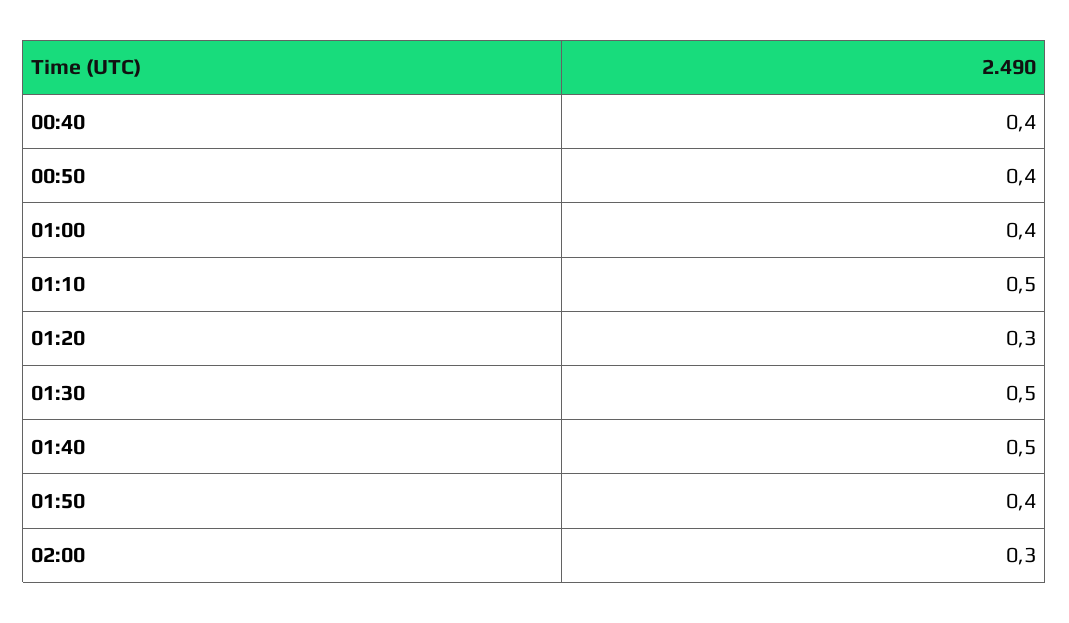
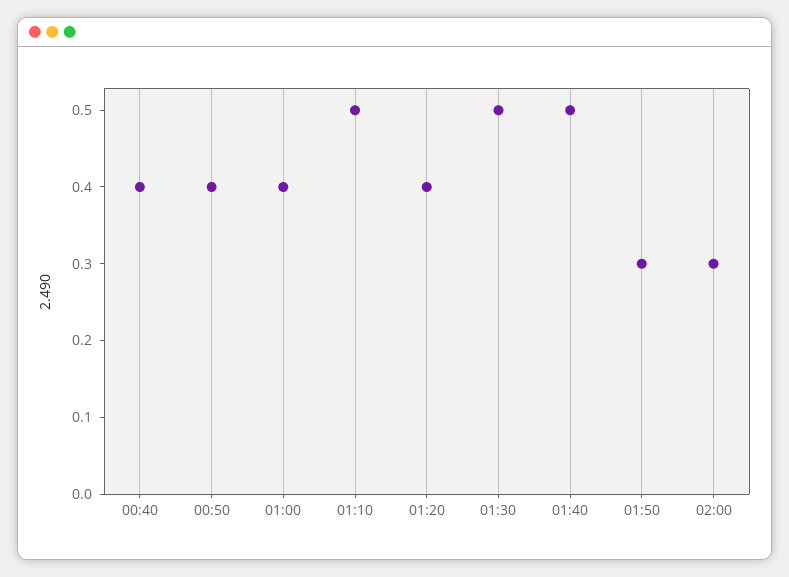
01:20: 0.3 -> 0.4
01:50: 0.4 -> 0.3

